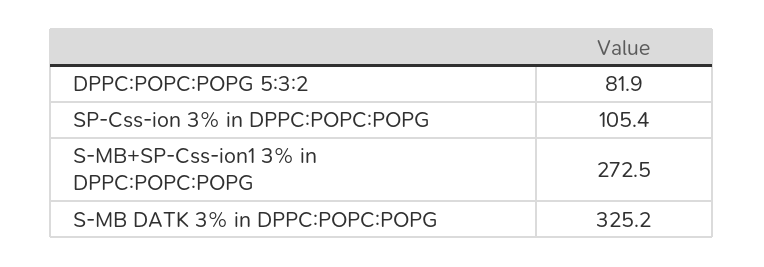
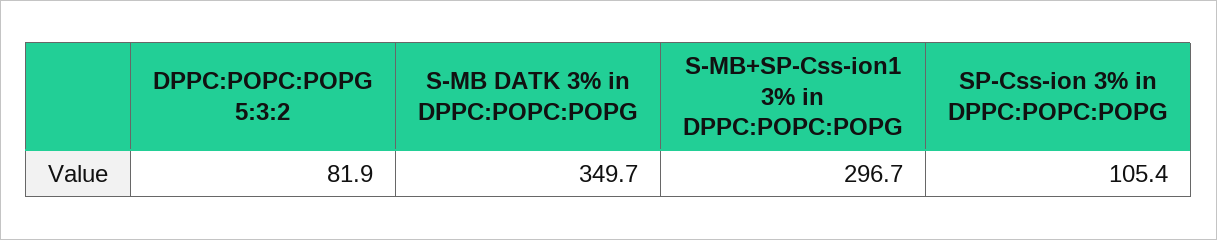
S-MB+SP-Css-ion1 3% in DPPC:POPC:POPG: 272.5 -> 296.7
S-MB DATK 3% in DPPC:POPC:POPG: 325.2 -> 349.7

